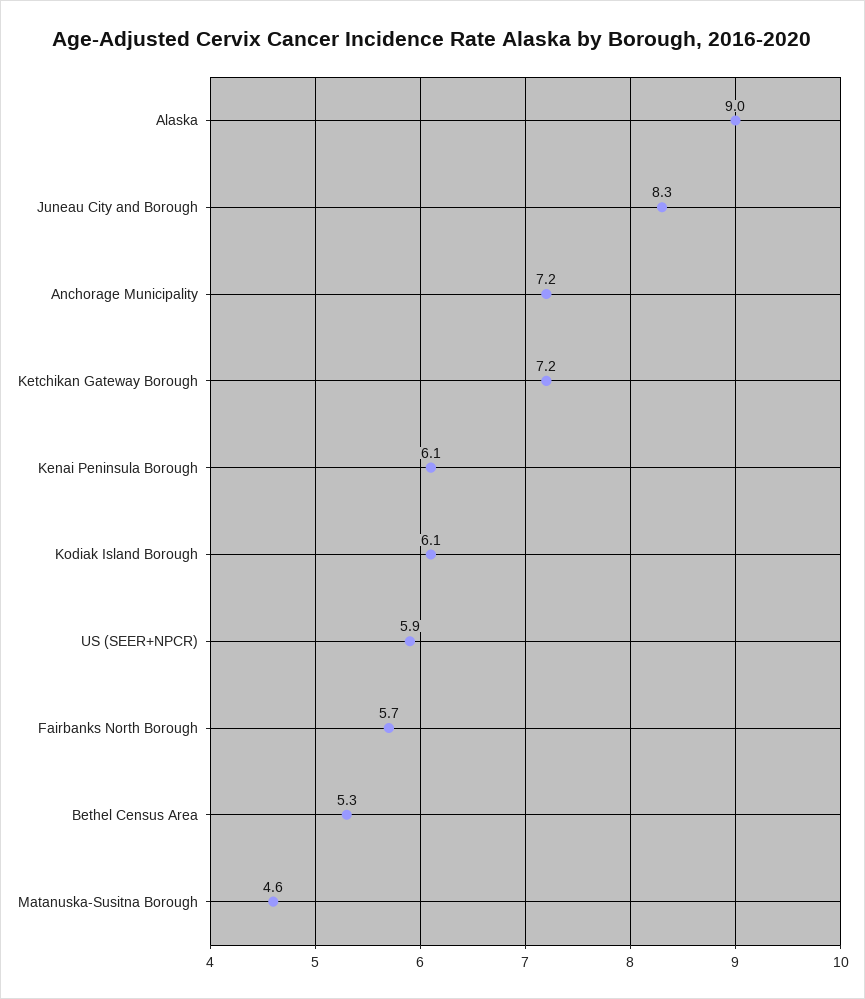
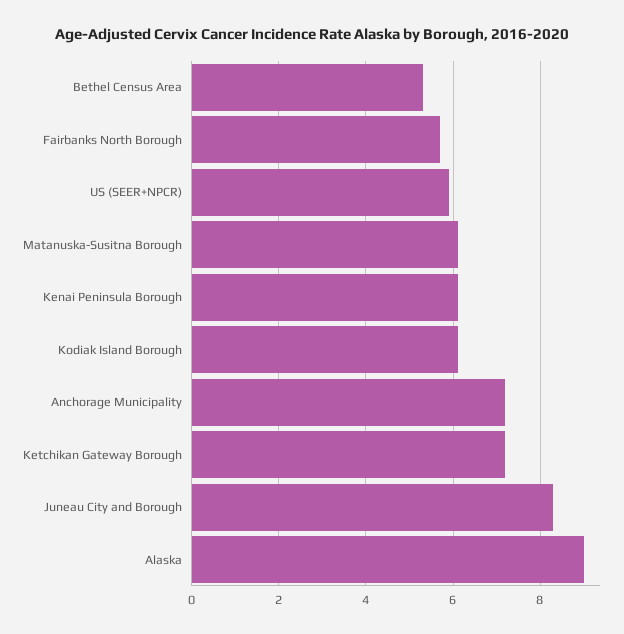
Matanuska-Susitna Borough: 4.6 -> 6

